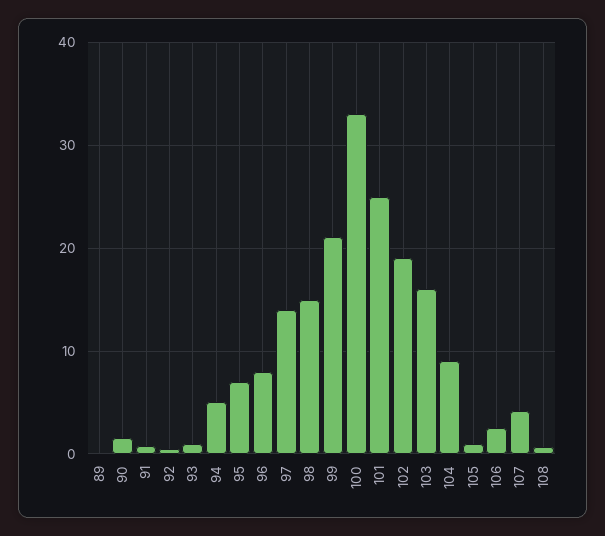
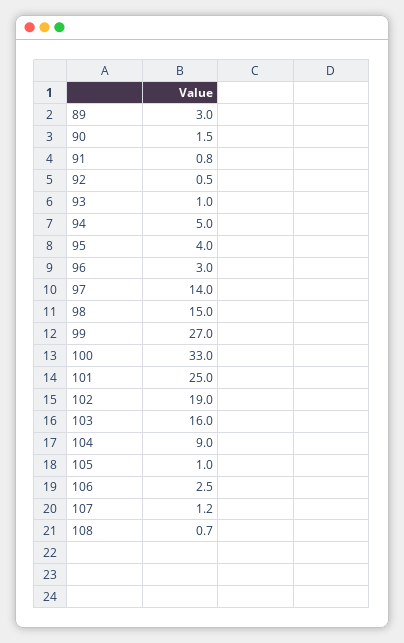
89: 0 -> 3
95: 7 -> 4
96: 8 -> 3
99: 21 -> 27
107: 4 -> 1.2

